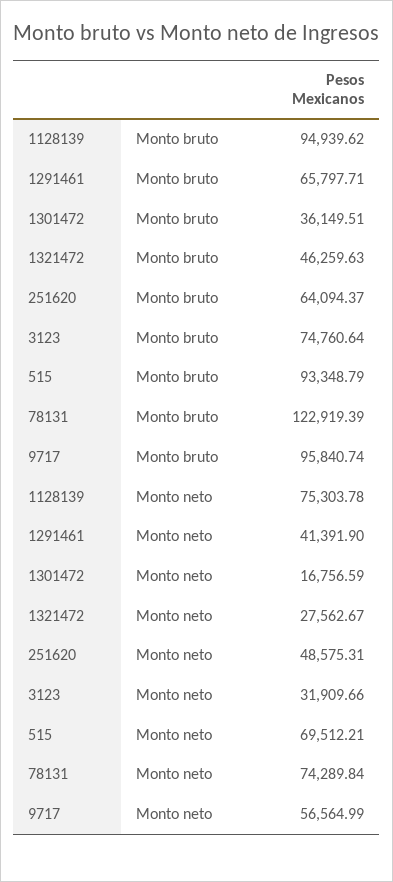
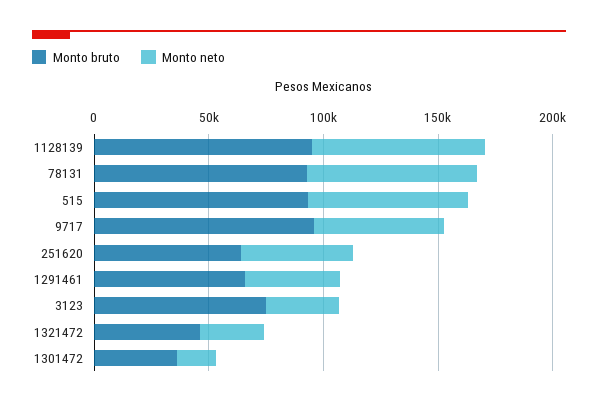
Monto bruto, 78131: 122919.39 -> 90000

